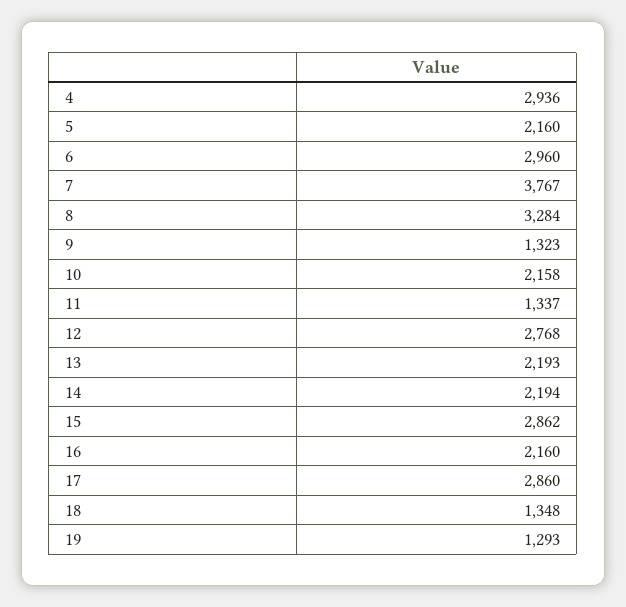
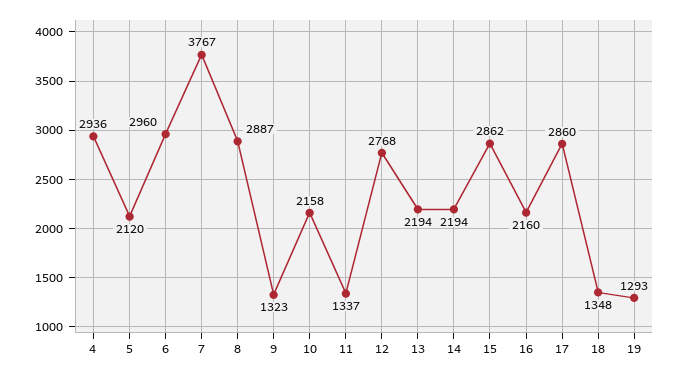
5: 2160 -> 2120
8: 3284 -> 2887
13: 2193 -> 2194

